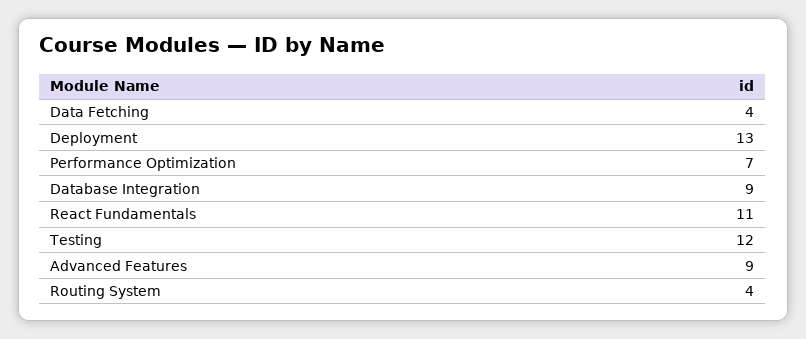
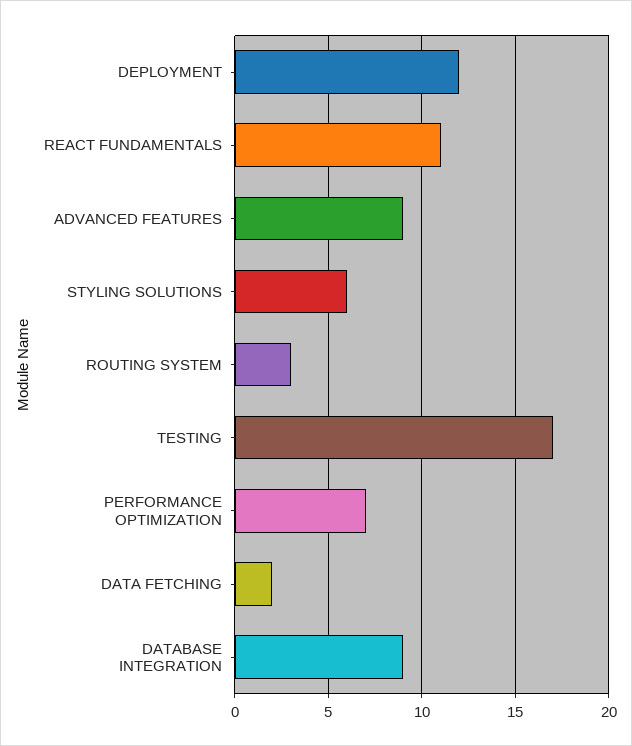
Data Fetching: 4 -> 2
Deployment: 13 -> 12
Testing: 12 -> 17
Routing System: 4 -> 3
STYLING SOLUTIONS: none -> 6

